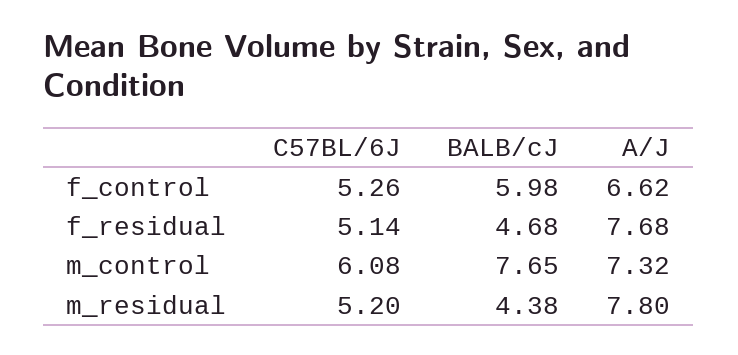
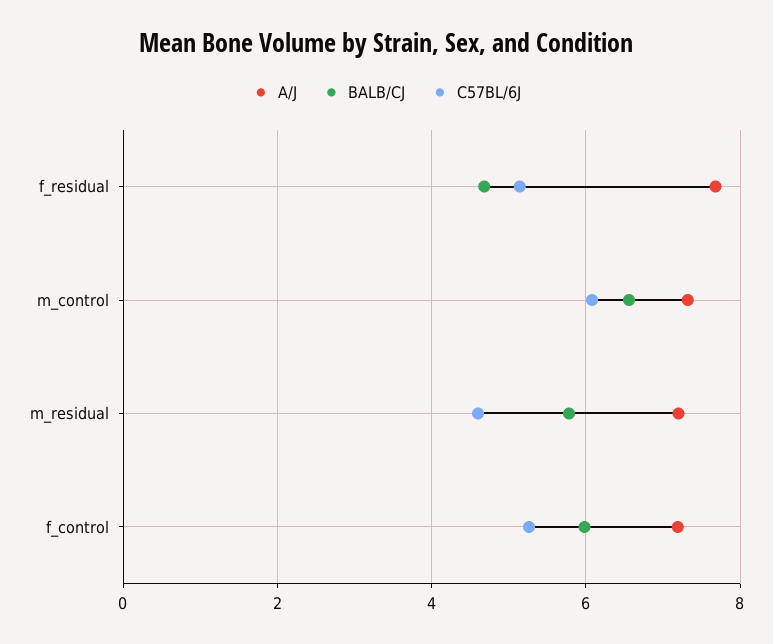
A/J, f_control: 6.62 -> 7.2
BALB/cJ, m_control: 7.65 -> 6.6
C57BL/6J, m_residual: 5.2 -> 4.6
BALB/cJ, m_residual: 4.38 -> 5.8
A/J, m_residual: 7.8 -> 7.2

